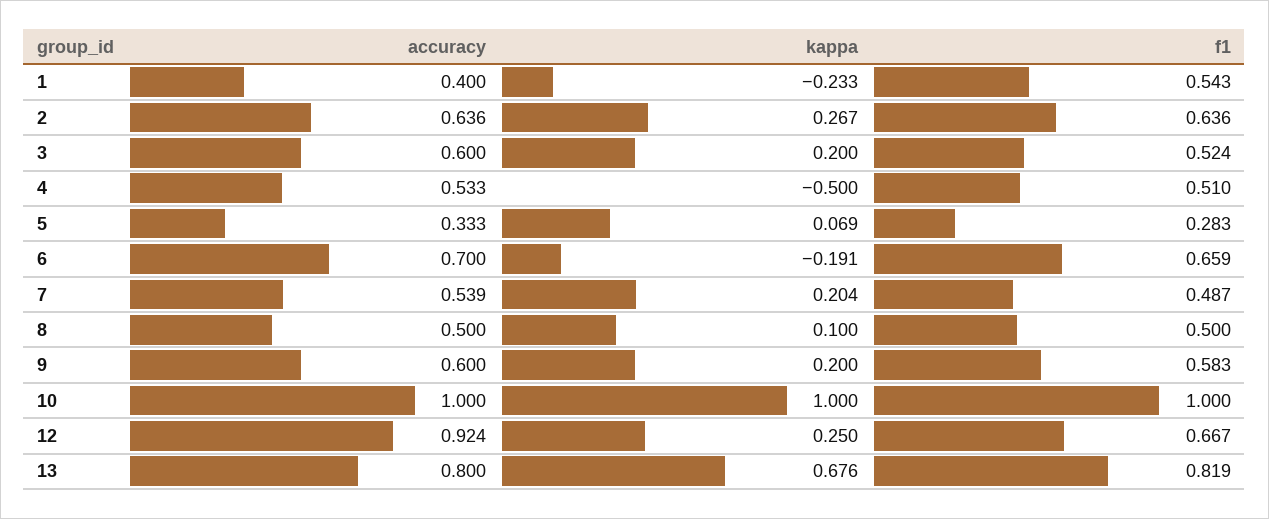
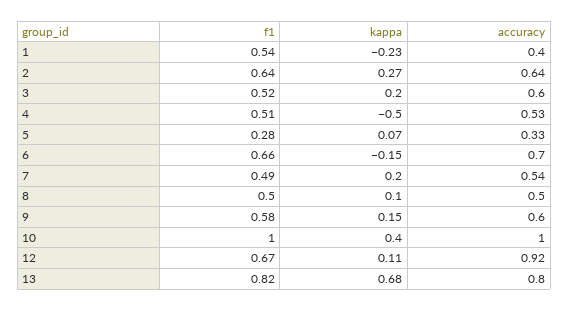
kappa, 6: -0.191 -> -0.15
kappa, 9: 0.2 -> 0.15
kappa, 10: 1 -> 0.4
kappa, 12: 0.25 -> 0.11

